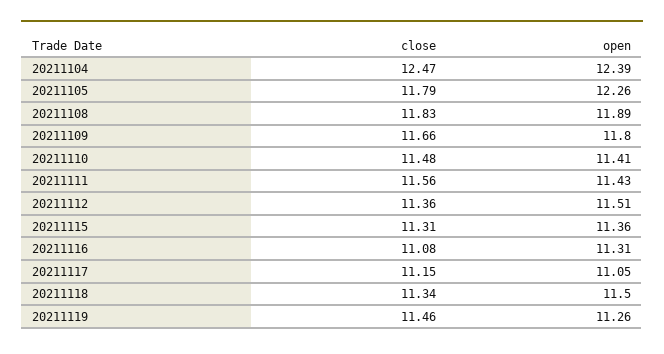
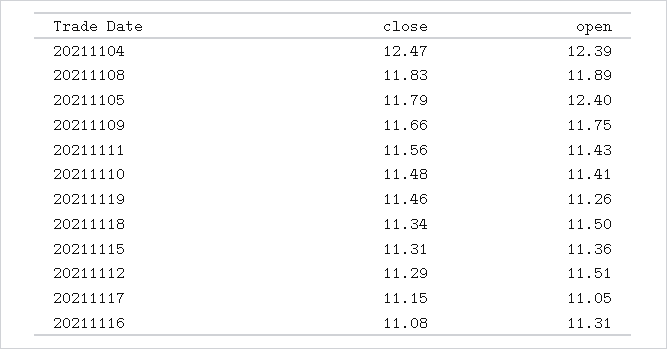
open, 20211105: 12.26 -> 12.4
open, 20211109: 11.8 -> 11.75
close, 20211112: 11.36 -> 11.29

